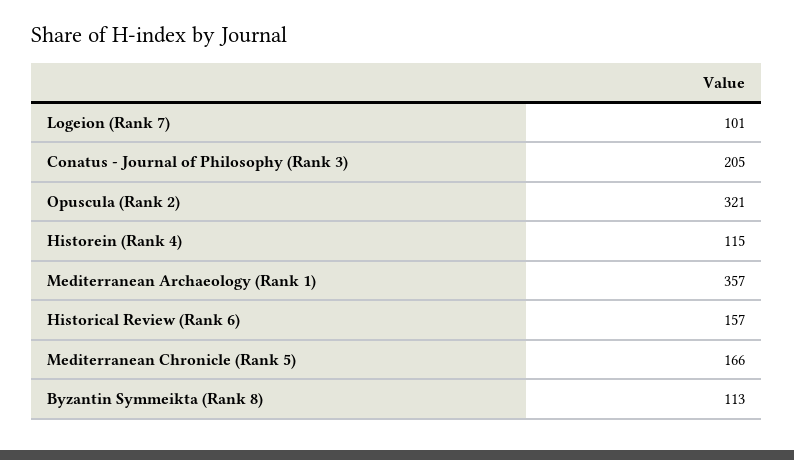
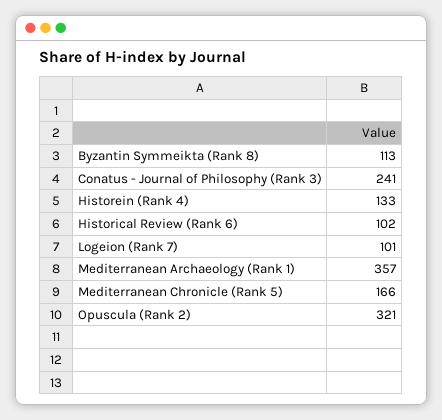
Conatus - Journal of Philosophy (Rank 3): 205 -> 241
Historein (Rank 4): 115 -> 133
Historical Review (Rank 6): 157 -> 102

